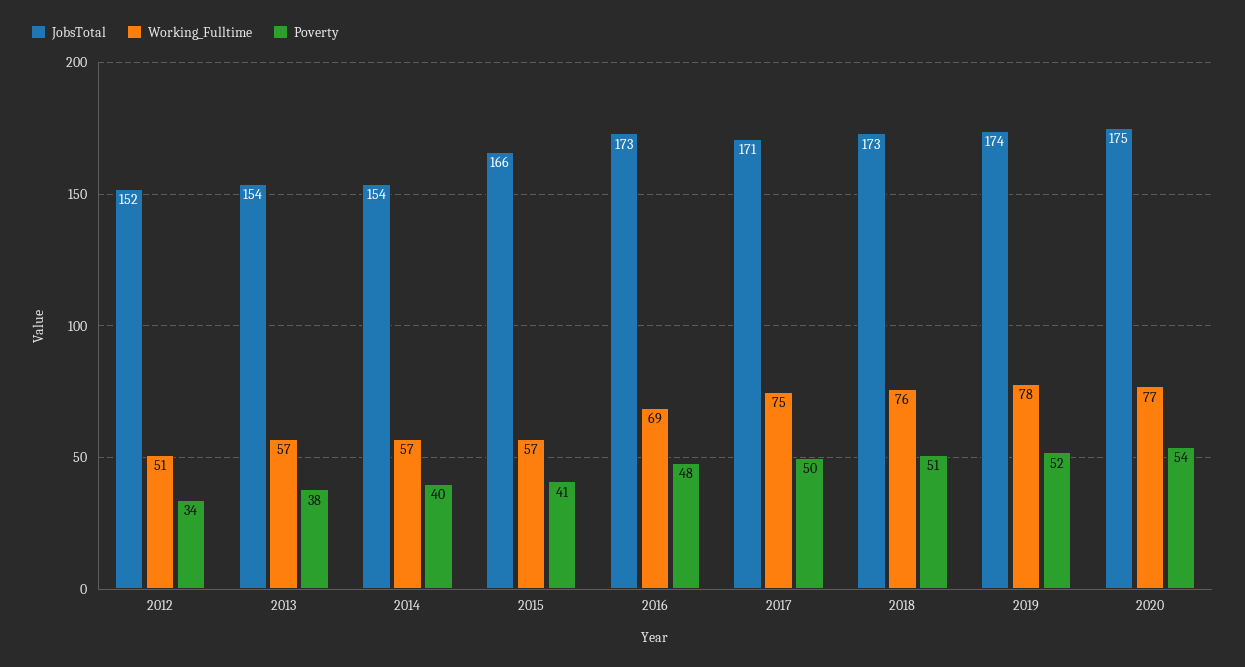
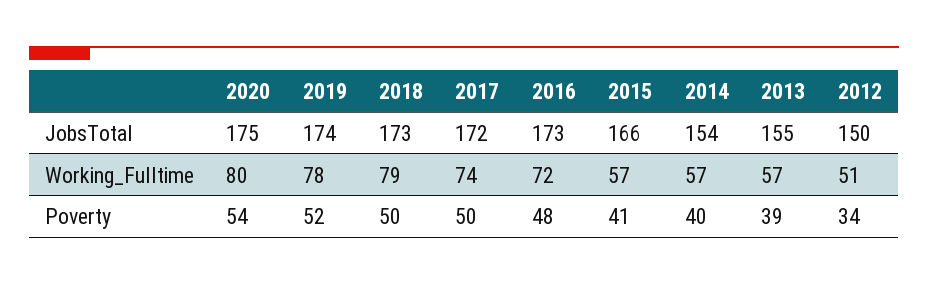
JobsTotal, 2012: 152 -> 150
JobsTotal, 2013: 154 -> 155
Poverty, 2013: 38 -> 39
Working_Fulltime, 2016: 69 -> 72
JobsTotal, 2017: 171 -> 172
Working_Fulltime, 2017: 75 -> 74
Working_Fulltime, 2018: 76 -> 79
Poverty, 2018: 51 -> 50
Working_Fulltime, 2020: 77 -> 80

